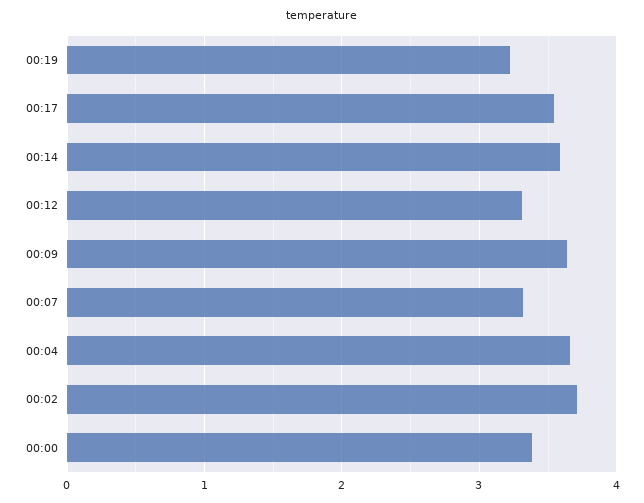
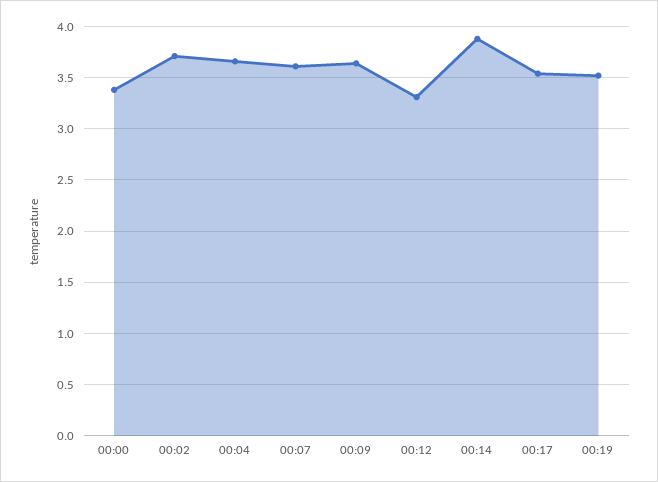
00:19: 3.2 -> 3.5
00:14: 3.6 -> 3.9
00:07: 3.3 -> 3.6

